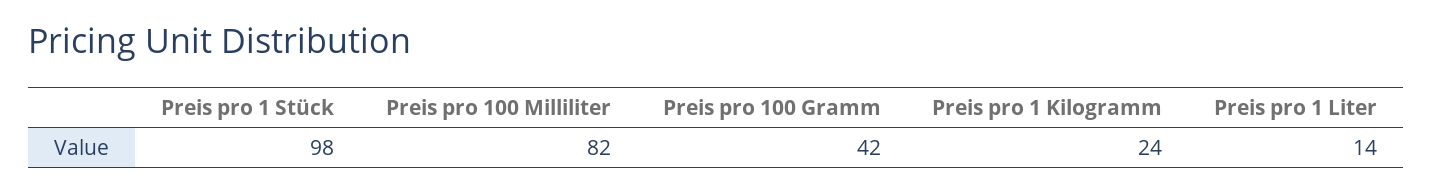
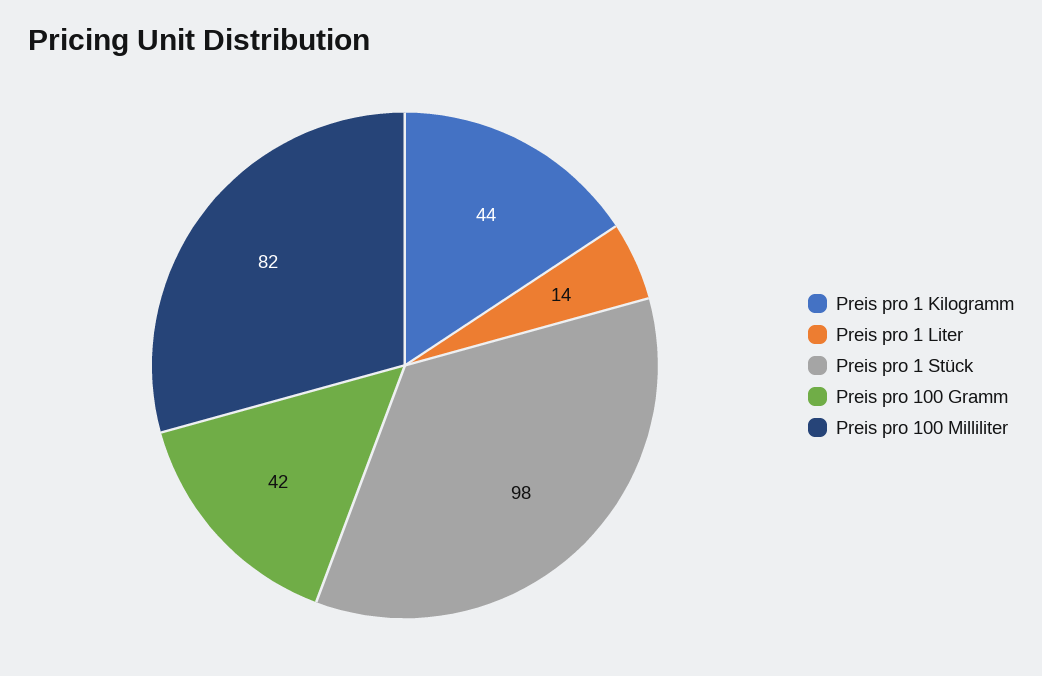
Preis pro 1 Kilogramm: 24 -> 44

